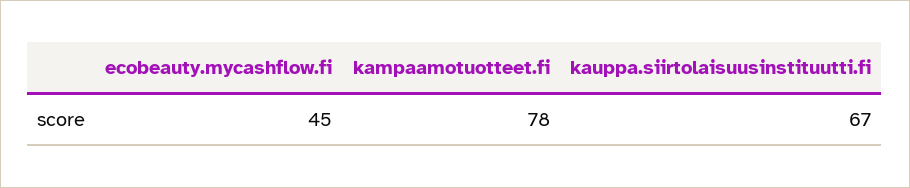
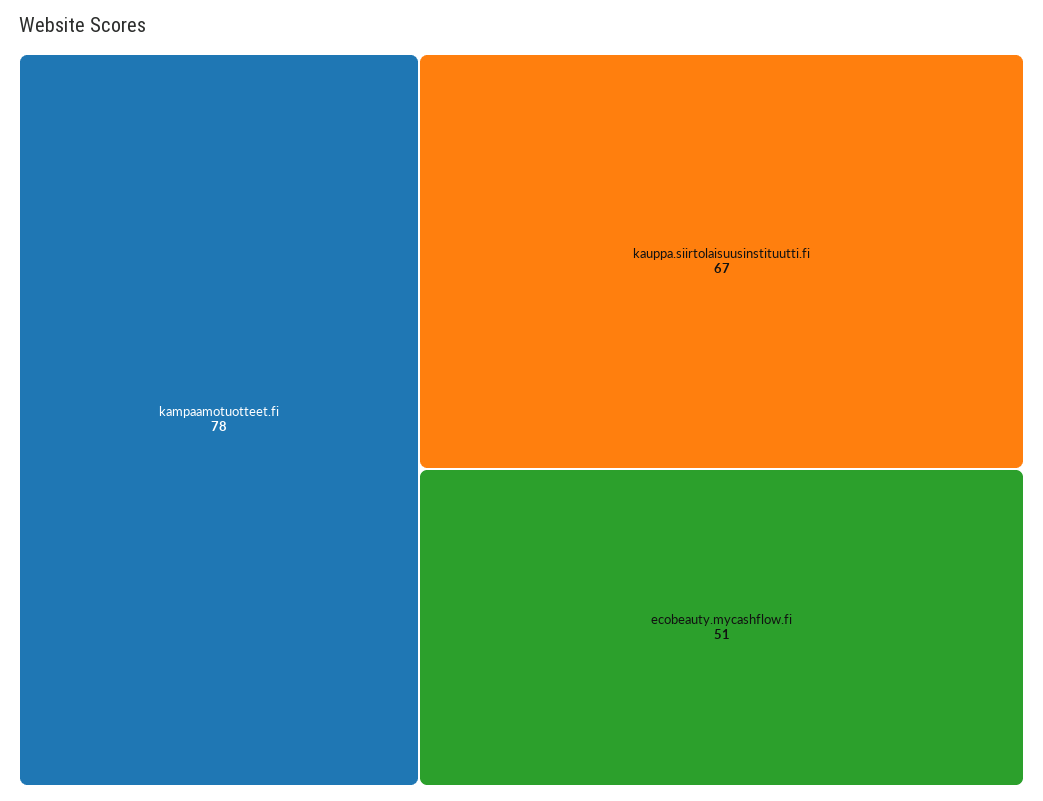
ecobeauty.mycashflow.fi: 45 -> 51

